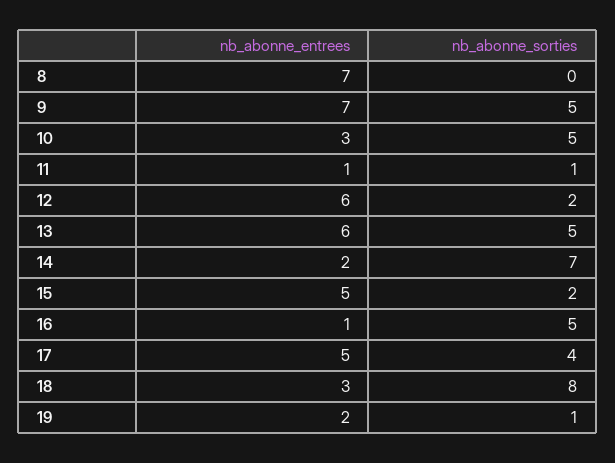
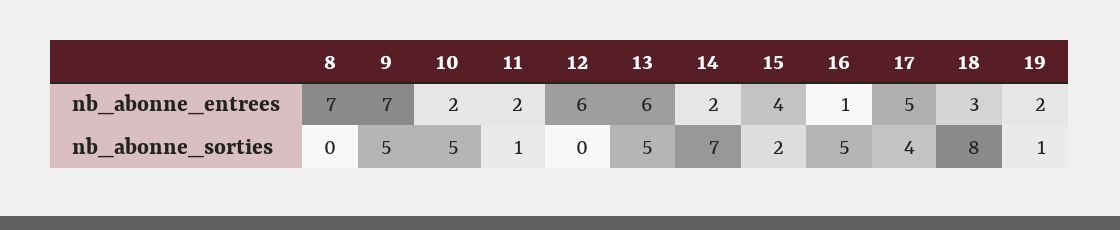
nb_abonne_entrees, 10: 3 -> 2
nb_abonne_entrees, 11: 1 -> 2
nb_abonne_sorties, 12: 2 -> 0
nb_abonne_entrees, 15: 5 -> 4

